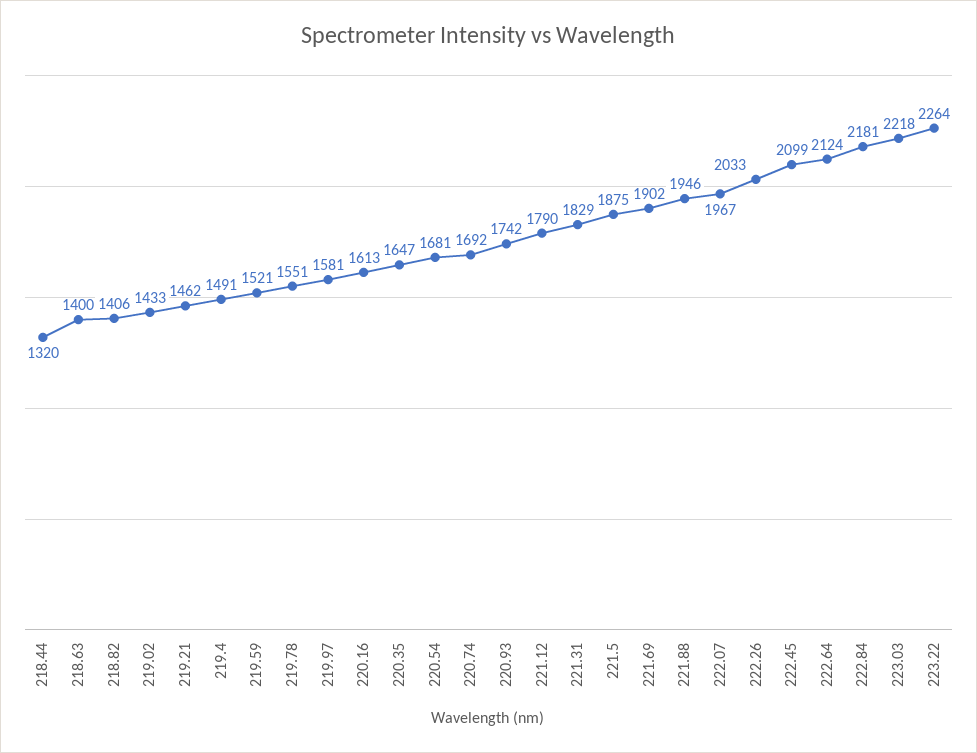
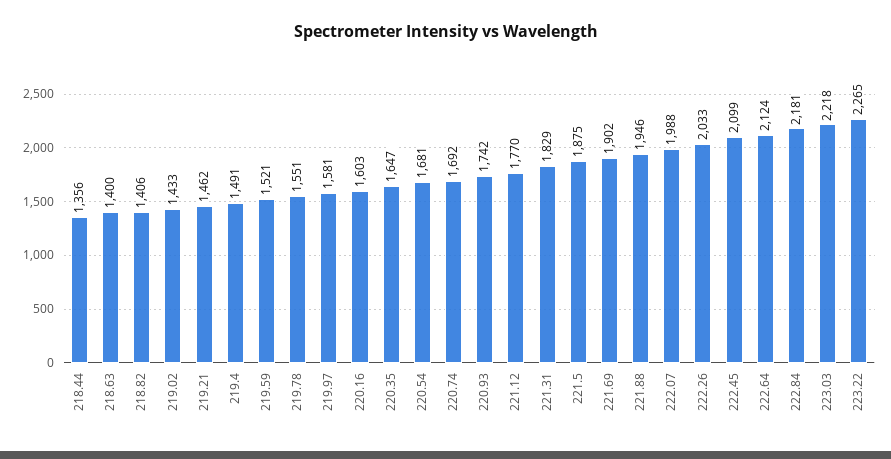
218.44: 1320 -> 1356
220.16: 1613 -> 1603
221.12: 1790 -> 1770
222.07: 1967 -> 1988
223.22: 2264 -> 2265

